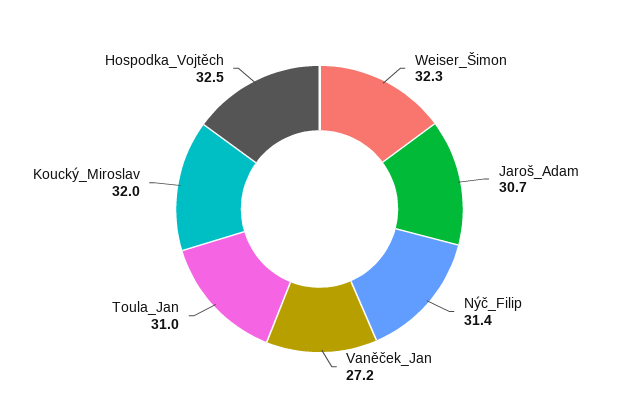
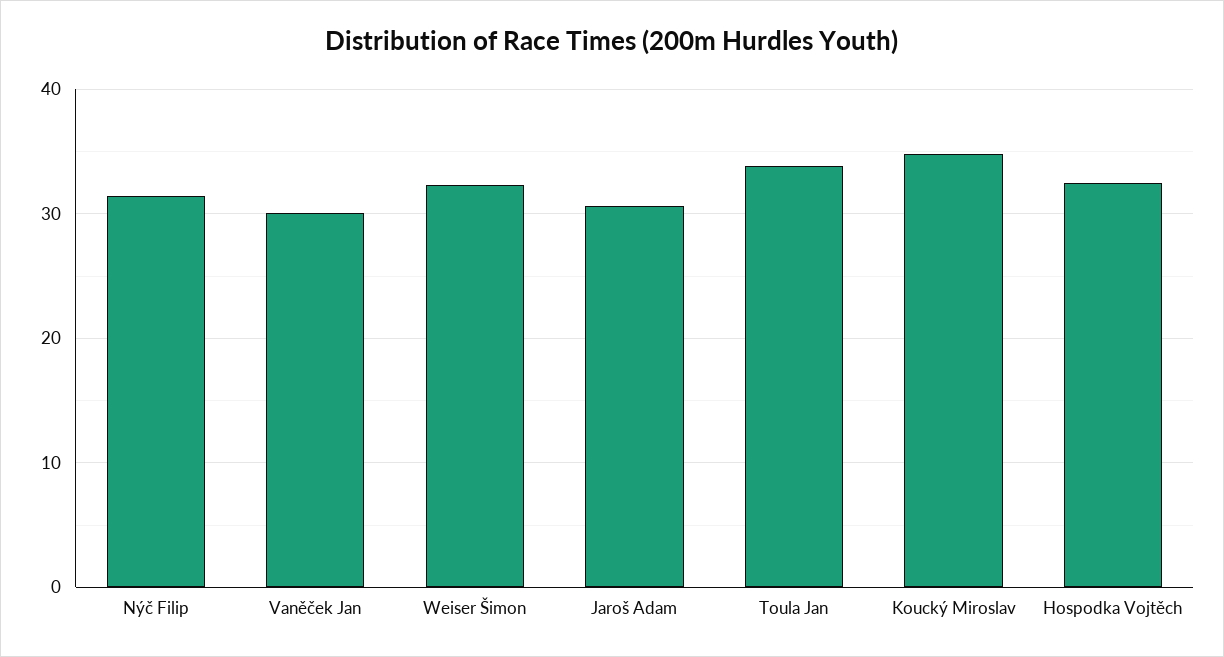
Vaněček_Jan: 27.2 -> 30
Toula_Jan: 31 -> 34
Koucký_Miroslav: 32 -> 35

